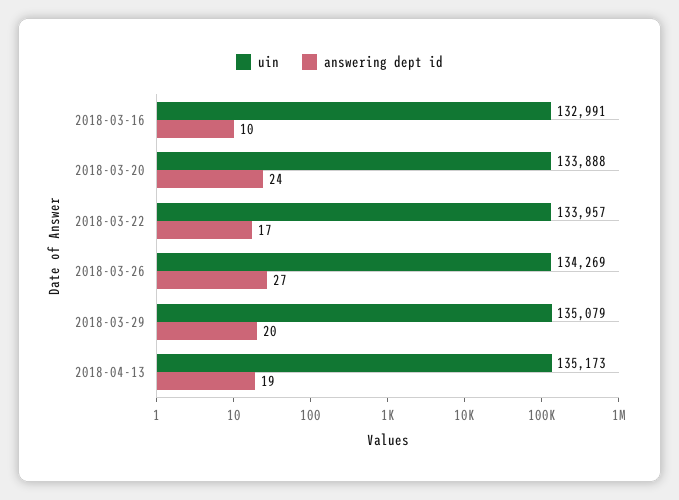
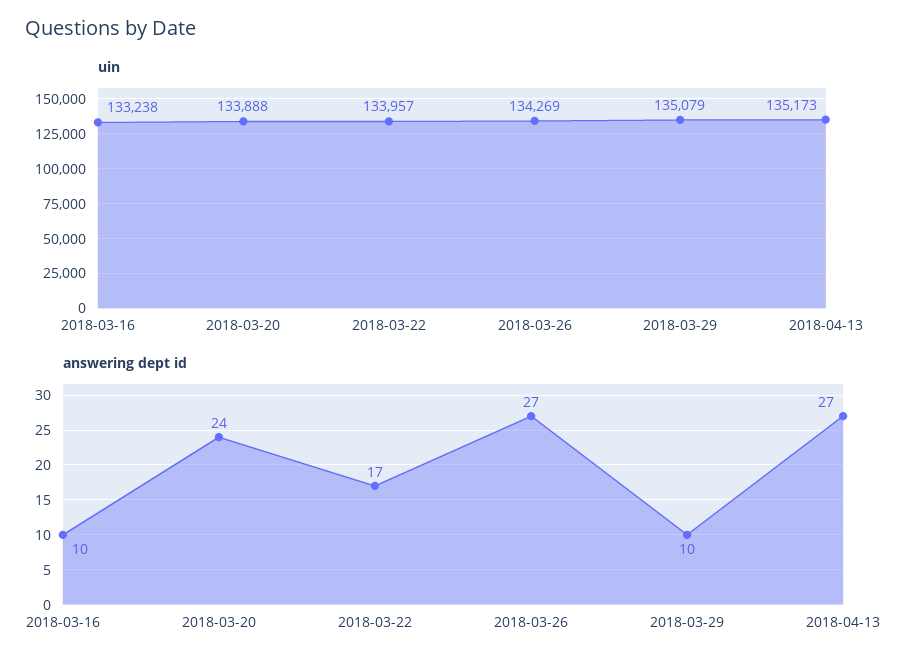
uin, 2018-03-16: 132991 -> 133238
answering dept id, 2018-03-29: 20 -> 10
answering dept id, 2018-04-13: 19 -> 27

